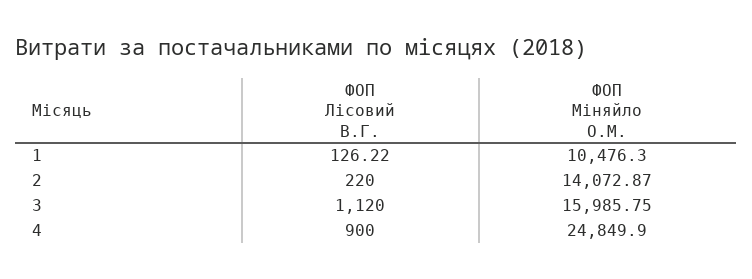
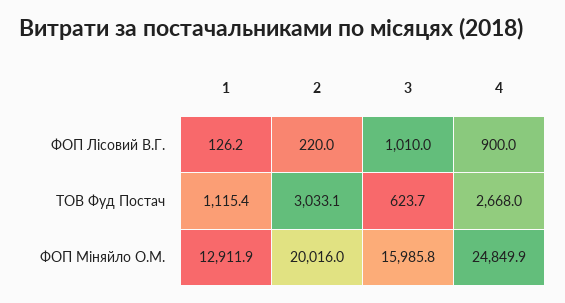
ФОП Міняйло О.М., 1: 10476.3 -> 12911.9
ФОП Міняйло О.М., 2: 14072.87 -> 20016
ФОП Лісовий В.Г., 3: 1120 -> 1010
ТОВ Фуд Постач, 1: none -> 1115.4
ТОВ Фуд Постач, 2: none -> 3033.1
ТОВ Фуд Постач, 3: none -> 623.7
ТОВ Фуд Постач, 4: none -> 2668

